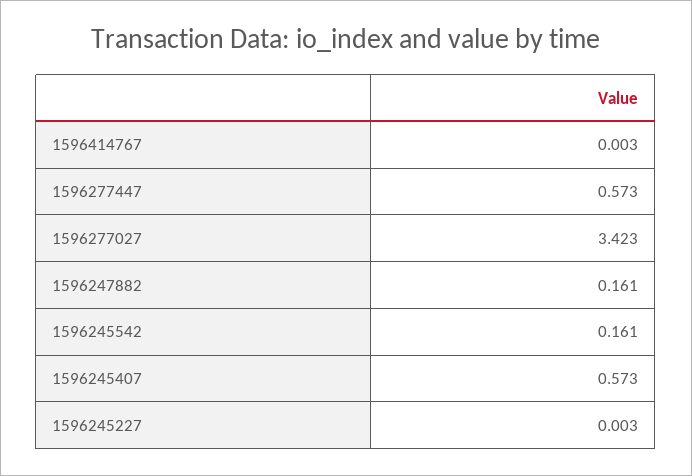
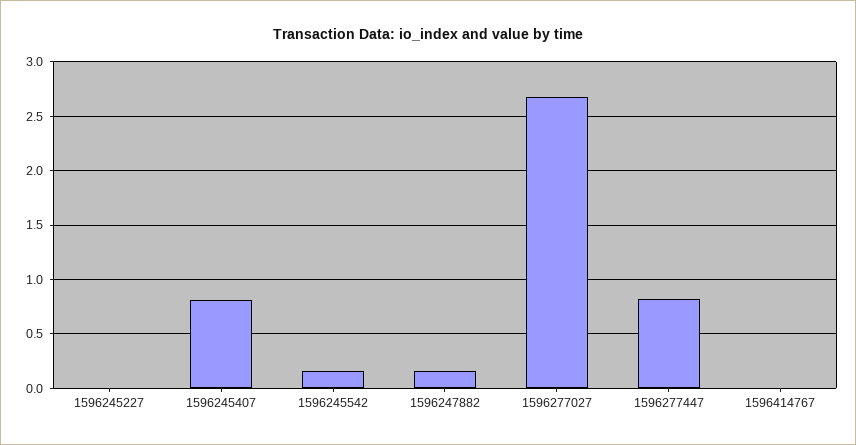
1596277447: 0.573 -> 0.8
1596277027: 3.423 -> 2.7
1596245407: 0.573 -> 0.8

